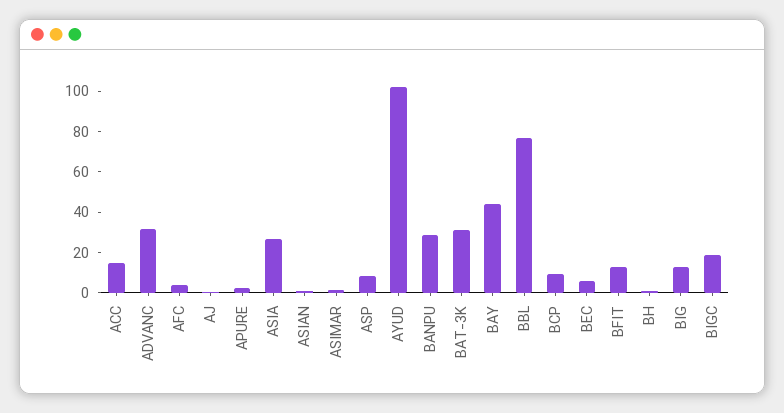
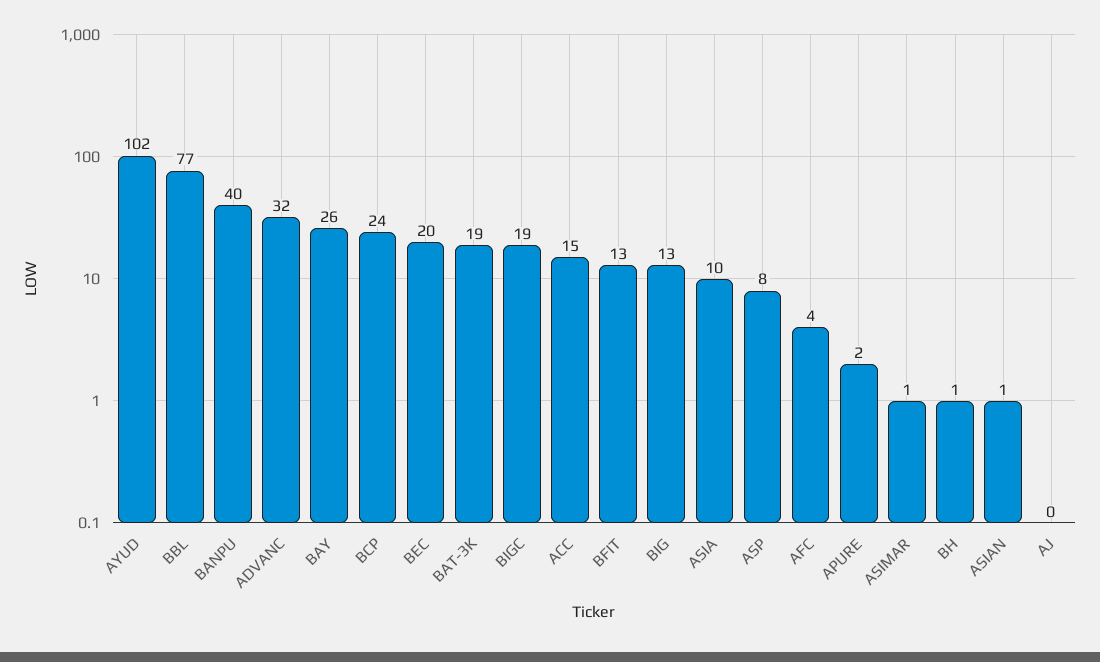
ASIA: 25 -> 10
BANPU: 30 -> 40
BAT-3K: 30 -> 19
BAY: 45 -> 26
BCP: 10 -> 24
BEC: 5 -> 20

